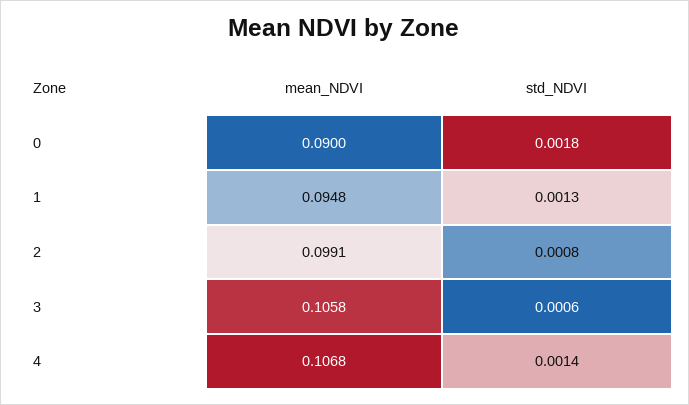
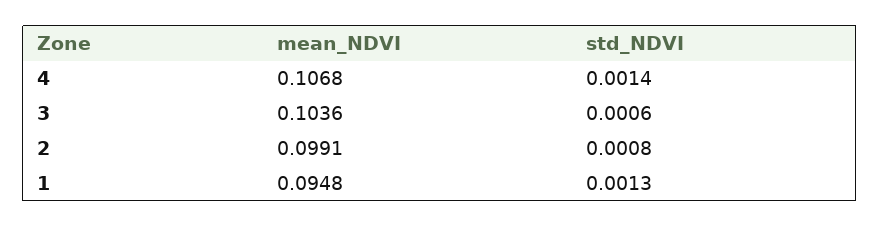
mean_NDVI, 0: 0.09 -> none
std_NDVI, 0: 0.0018 -> none
mean_NDVI, 3: 0.1058 -> 0.1036

